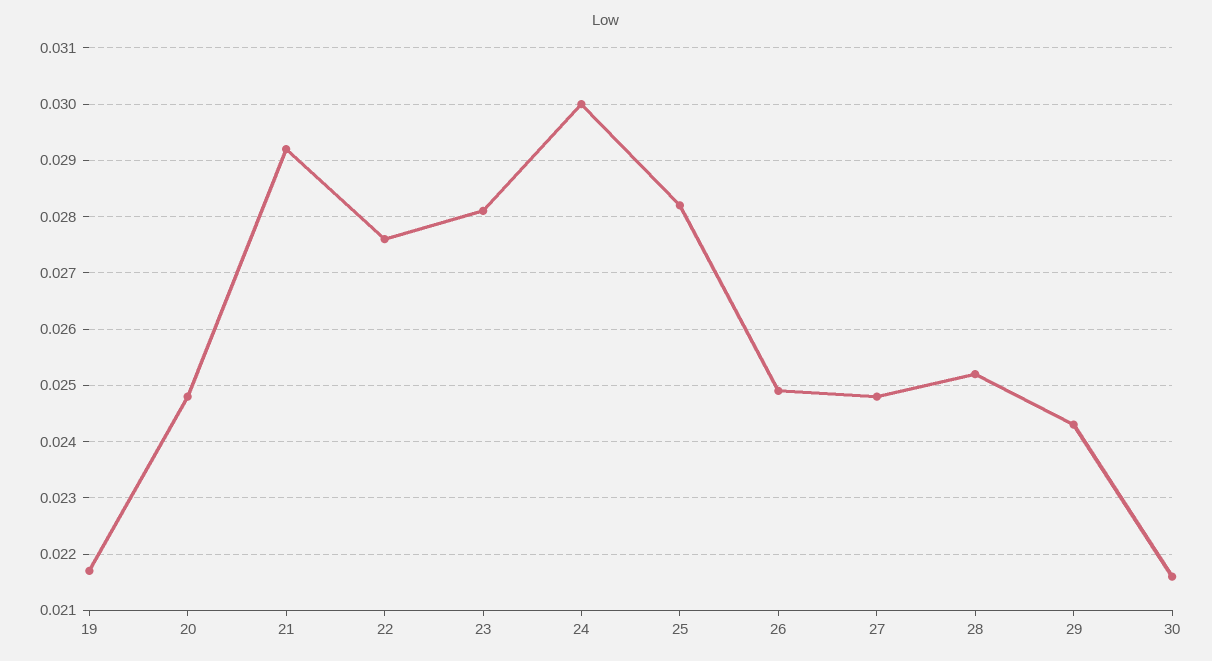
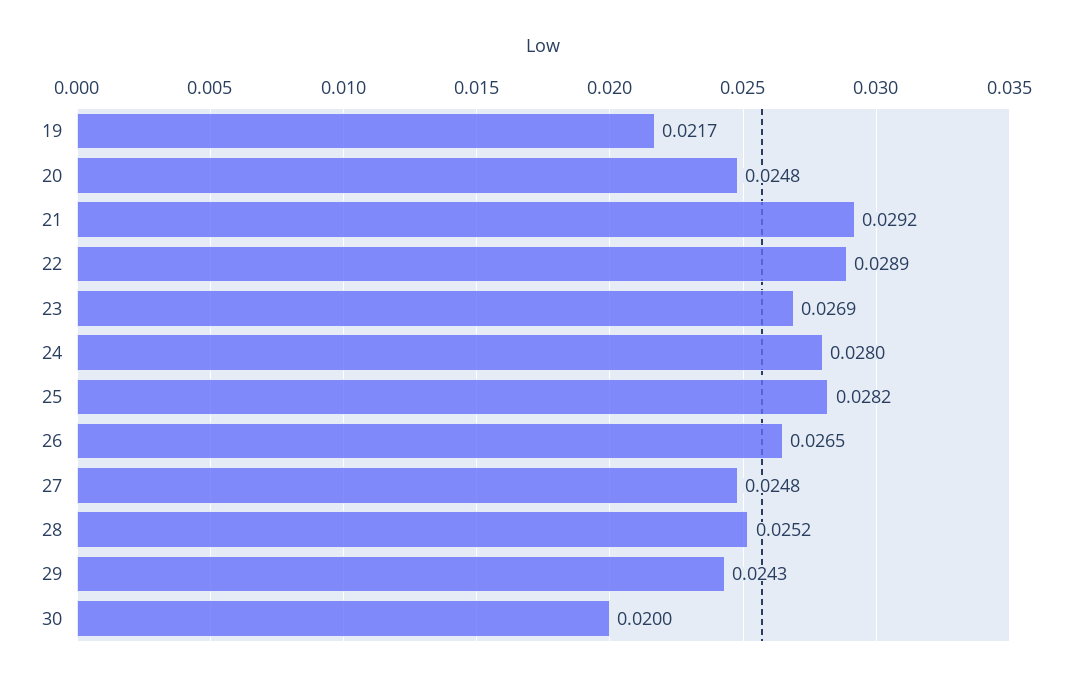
22: 0.0275 -> 0.0289
23: 0.028 -> 0.0269
24: 0.03 -> 0.028
26: 0.025 -> 0.0265
30: 0.0215 -> 0.02

